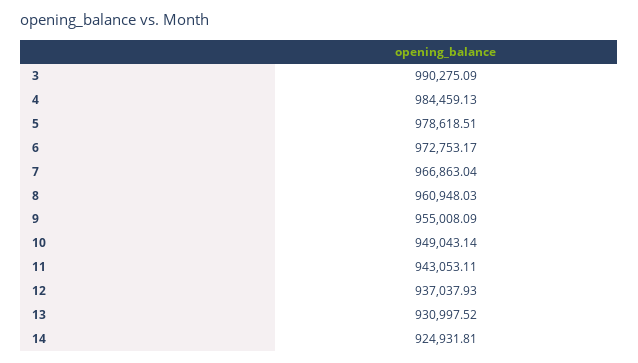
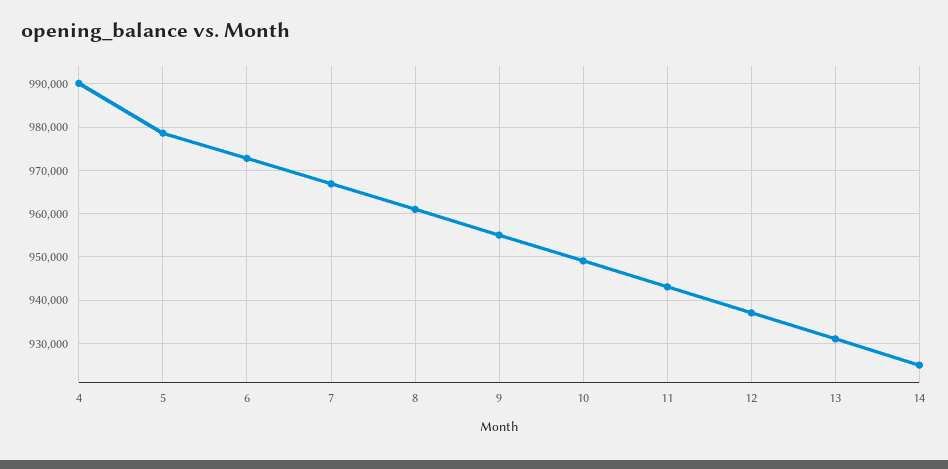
3: 990275.09 -> none
4: 984459.13 -> 990000

